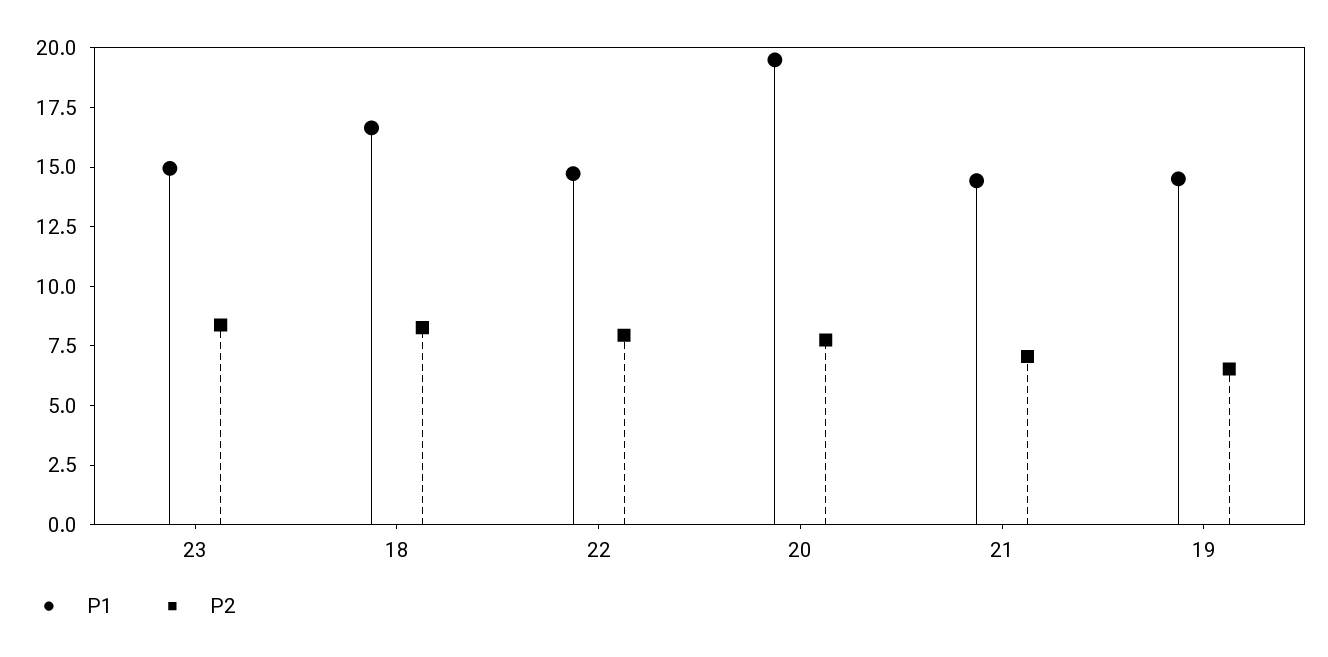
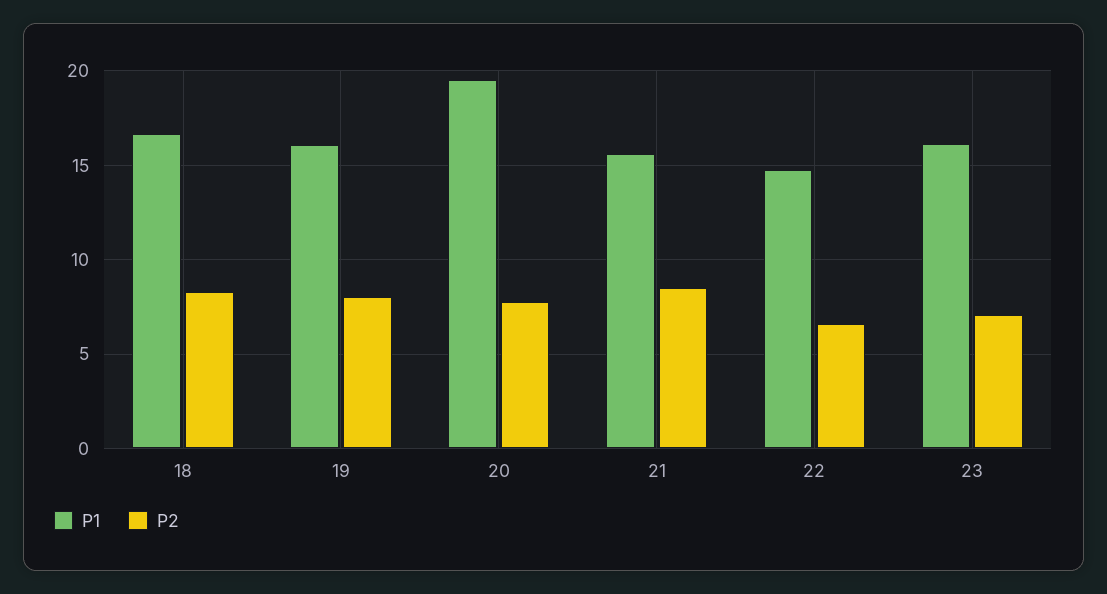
P1, 23: 15 -> 16
P2, 23: 8.5 -> 7
P2, 22: 8 -> 6.5
P1, 21: 14.5 -> 15.5
P2, 21: 7 -> 8.5
P1, 19: 14.5 -> 16
P2, 19: 6.5 -> 8

